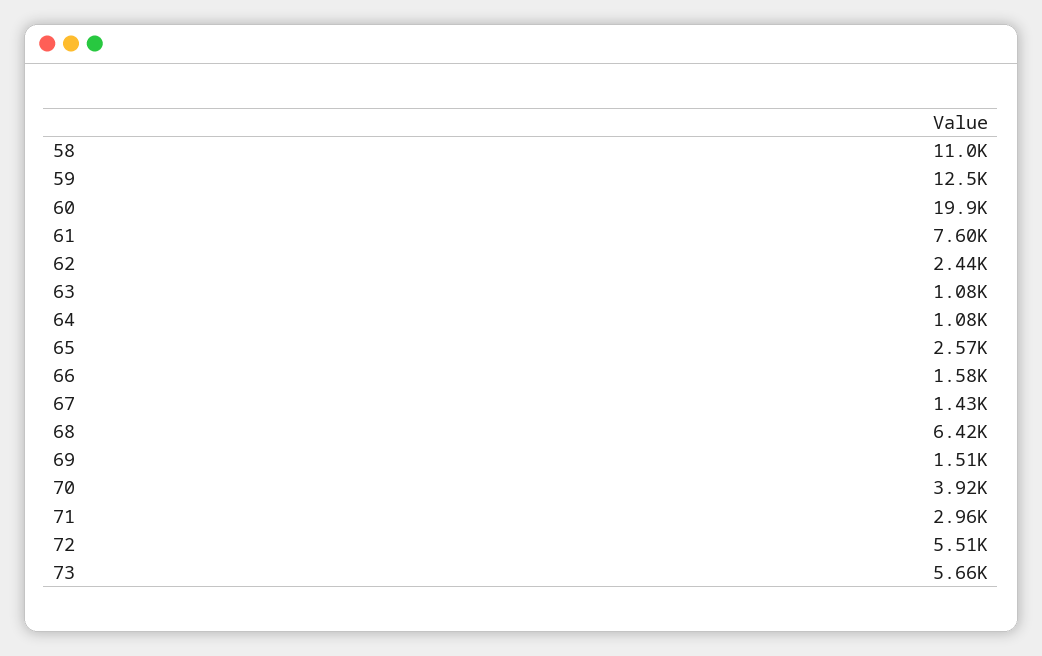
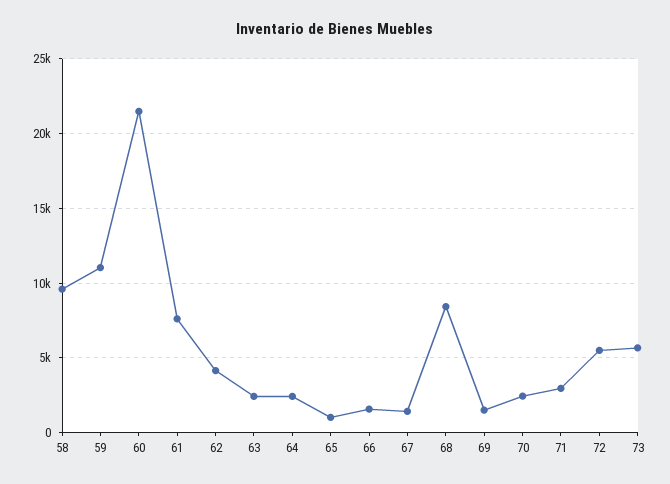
58: 11000 -> 9500
59: 12500 -> 11000
60: 19900 -> 21500
62: 2440 -> 4000
63: 1080 -> 2500
64: 1080 -> 2500
65: 2570 -> 1000
68: 6420 -> 8500
70: 3920 -> 2500

